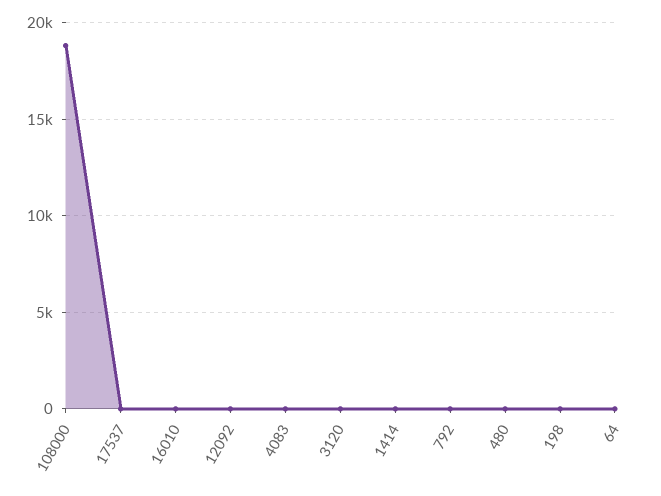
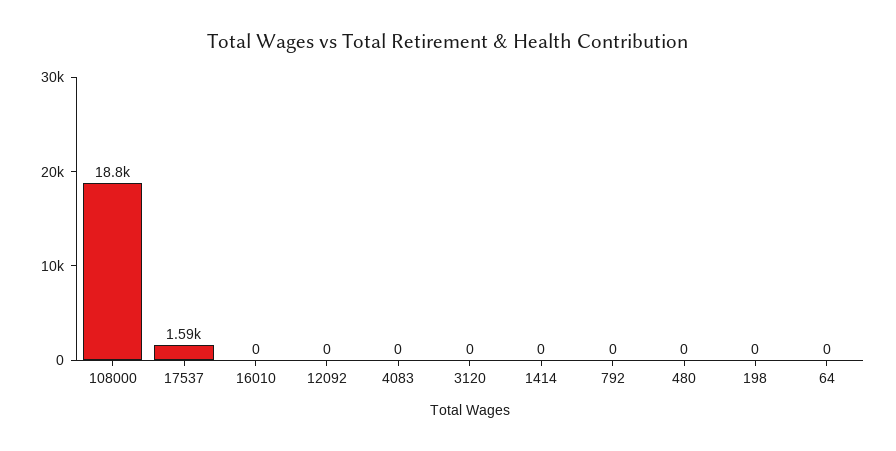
17537: 0 -> 1590

